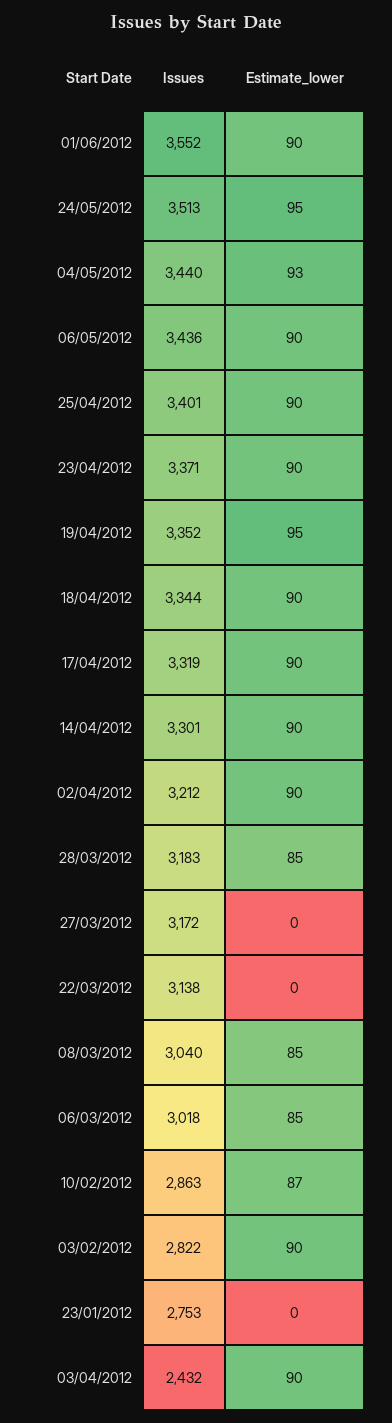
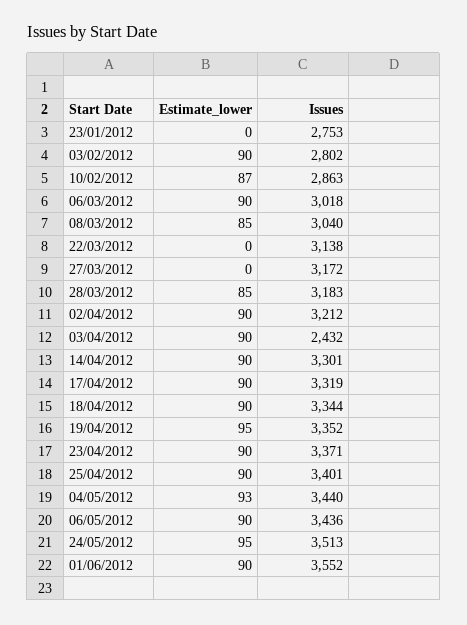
Estimate_lower, 06/03/2012: 85 -> 90
Issues, 03/02/2012: 2822 -> 2802

